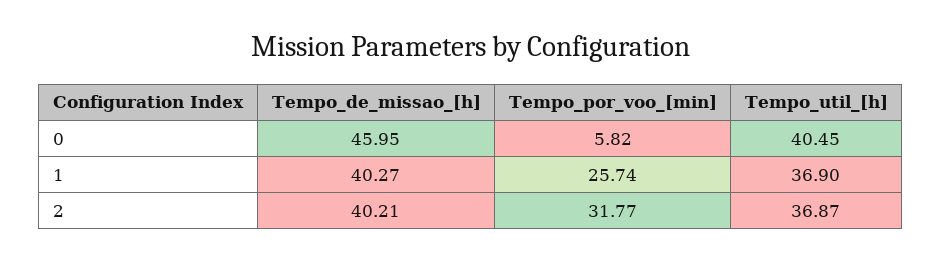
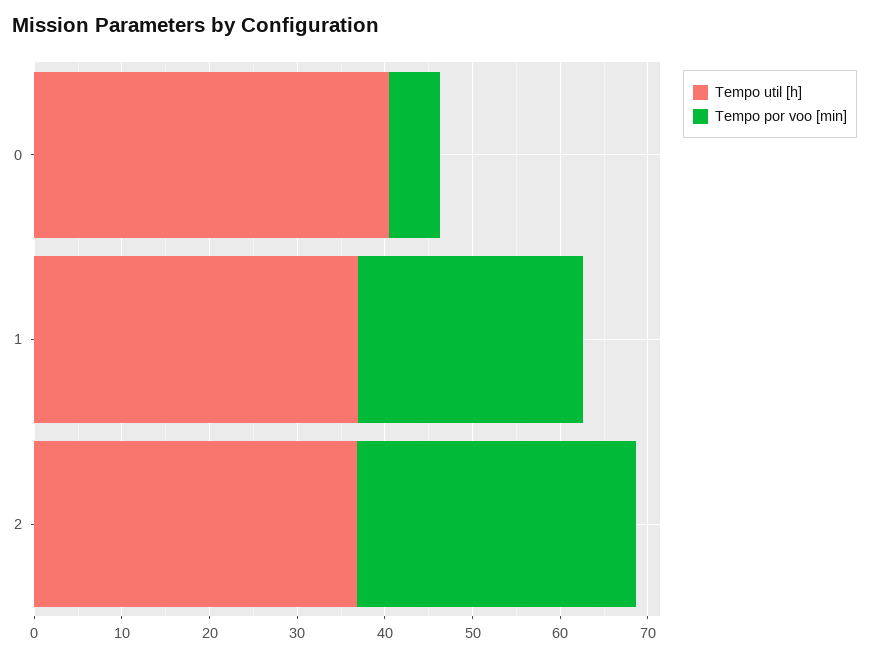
Tempo_de_missao_[h], 0: 45.95 -> none
Tempo_de_missao_[h], 1: 40.27 -> none
Tempo_de_missao_[h], 2: 40.21 -> none

